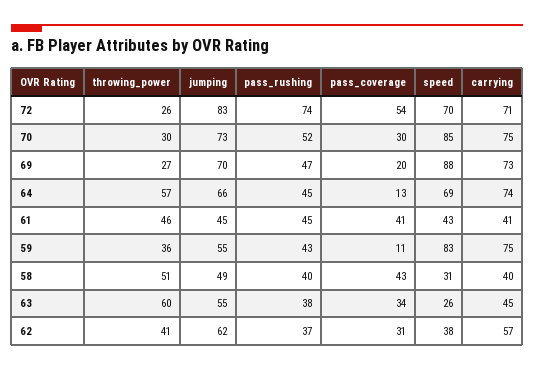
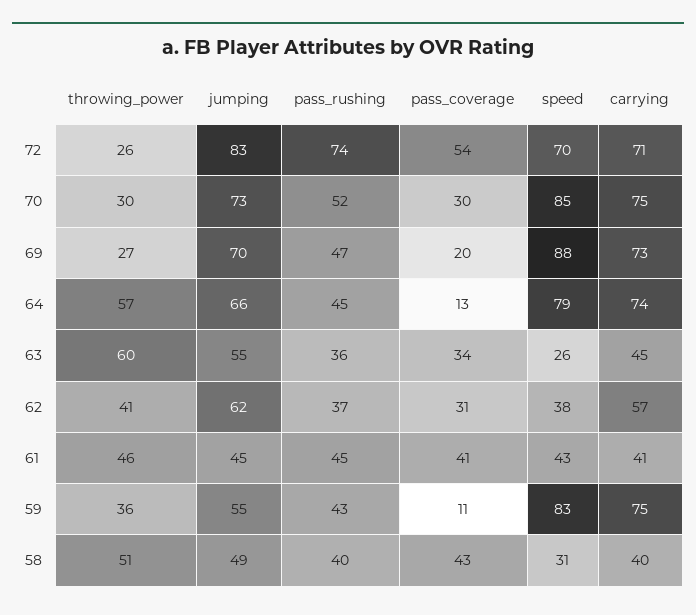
speed, 64: 69 -> 79
pass_rushing, 63: 38 -> 36

